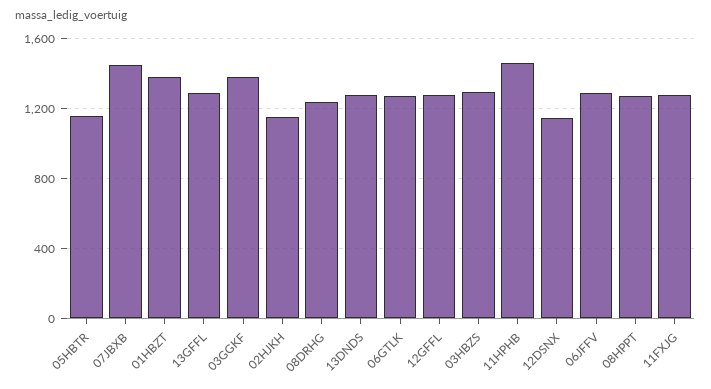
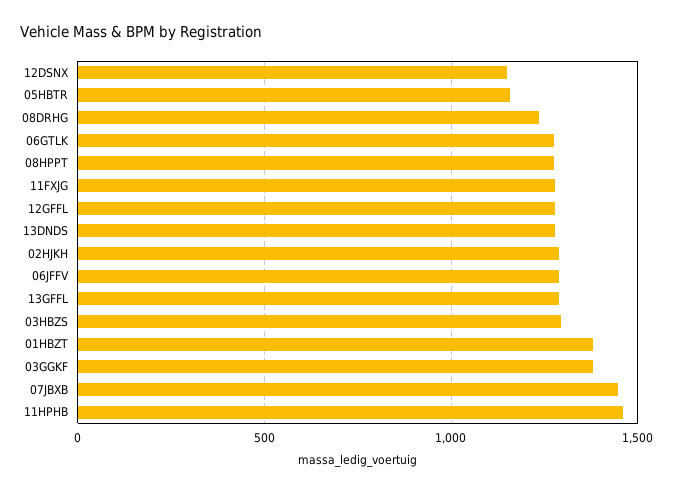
02HJKH: 1150 -> 1300

